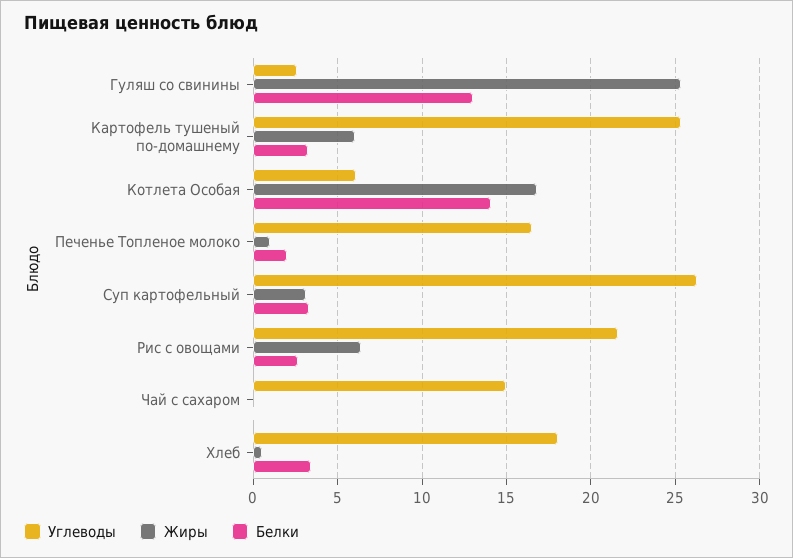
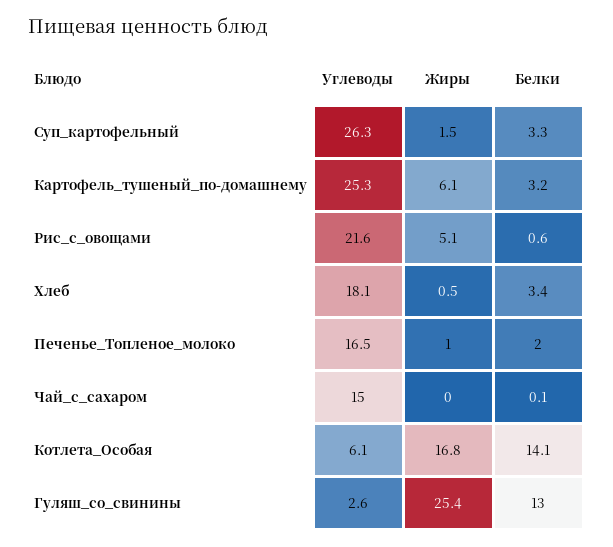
Жиры, Суп картофельный: 3 -> 1.5
Жиры, Рис с овощами: 6.5 -> 5.1
Белки, Рис с овощами: 2.5 -> 0.6

